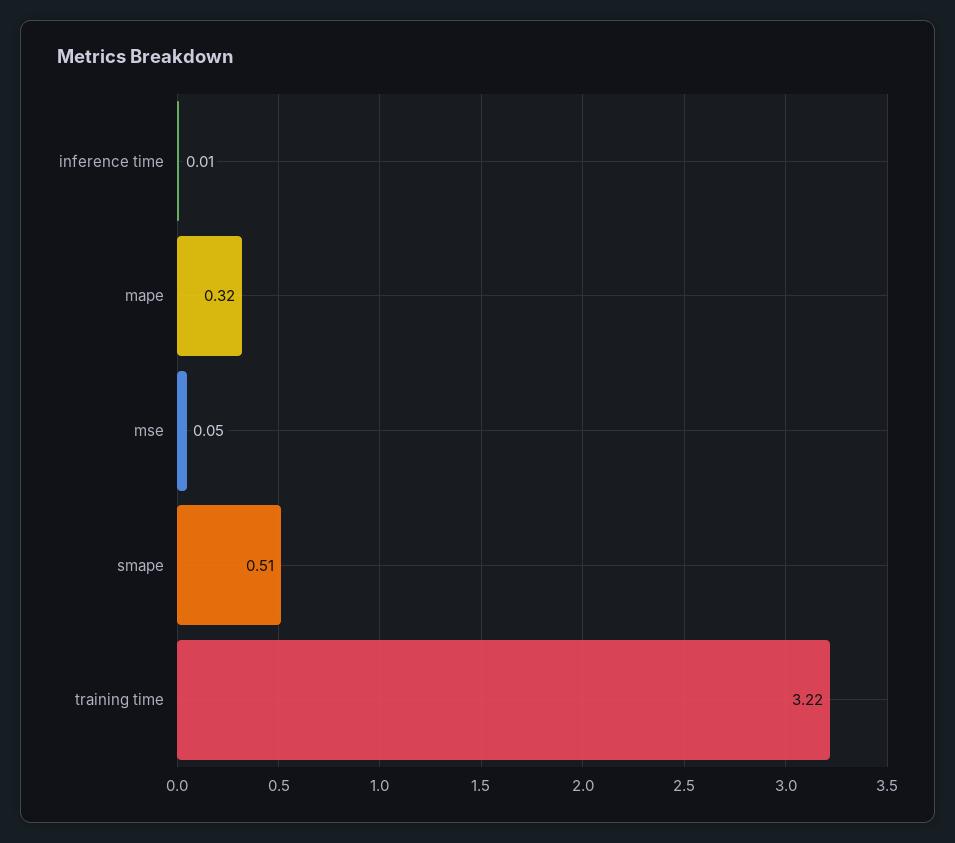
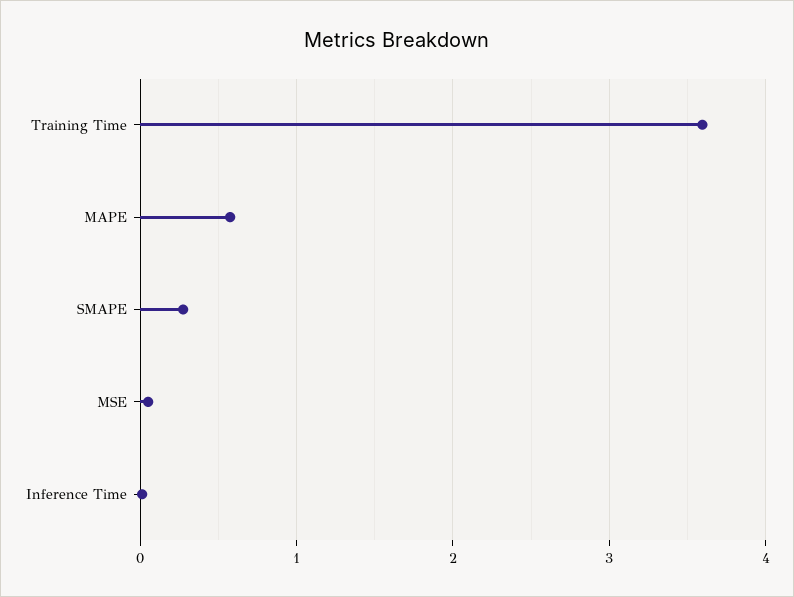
mape: 0.32 -> 0.6
smape: 0.51 -> 0.3
training time: 3.22 -> 3.6

